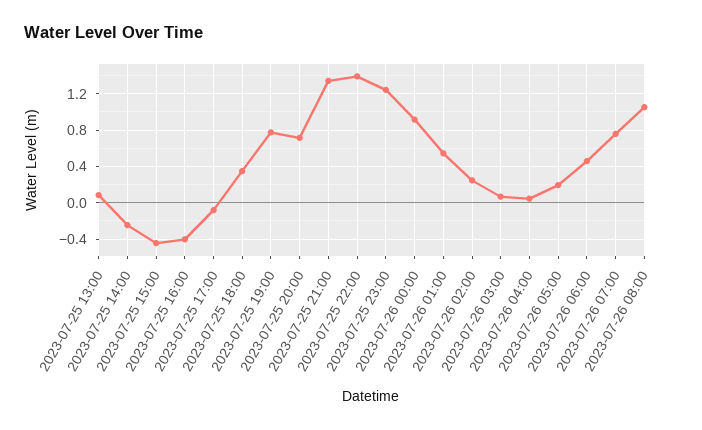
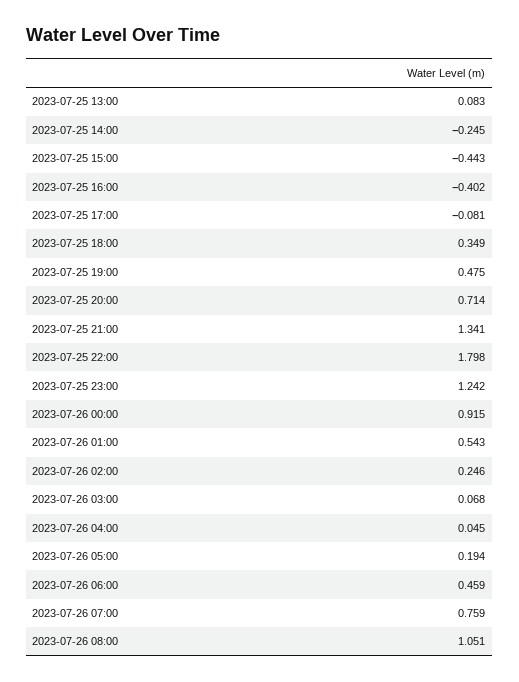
2023-07-25 19:00: 0.8 -> 0.475
2023-07-25 22:00: 1.4 -> 1.798

